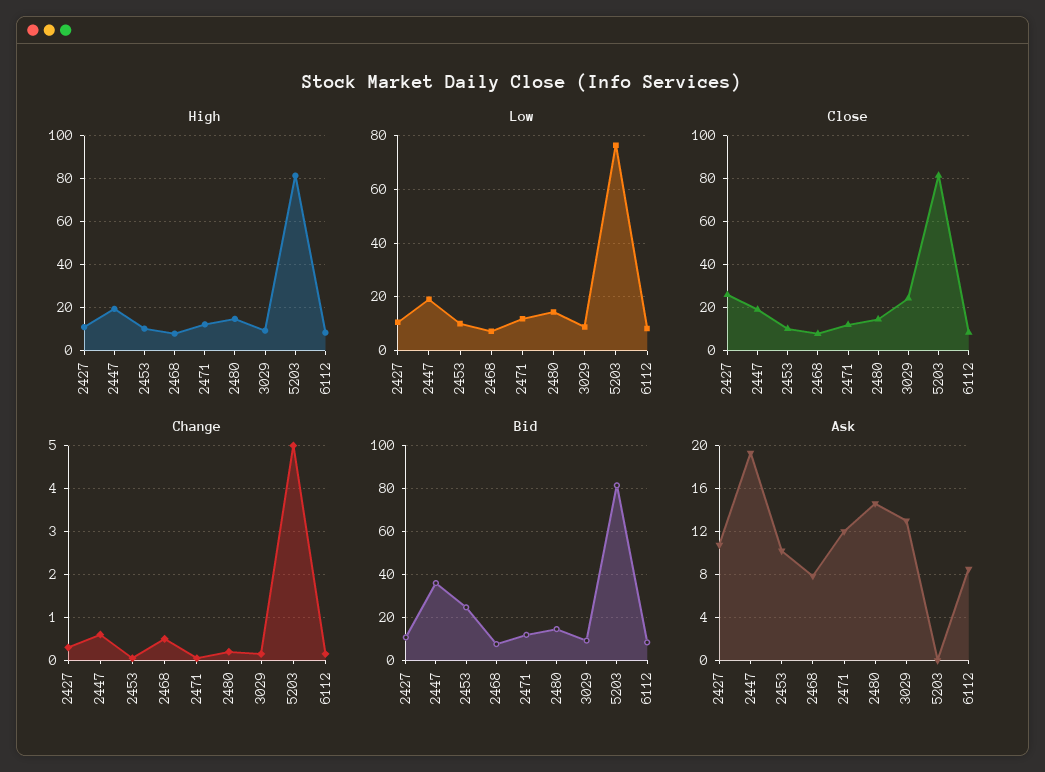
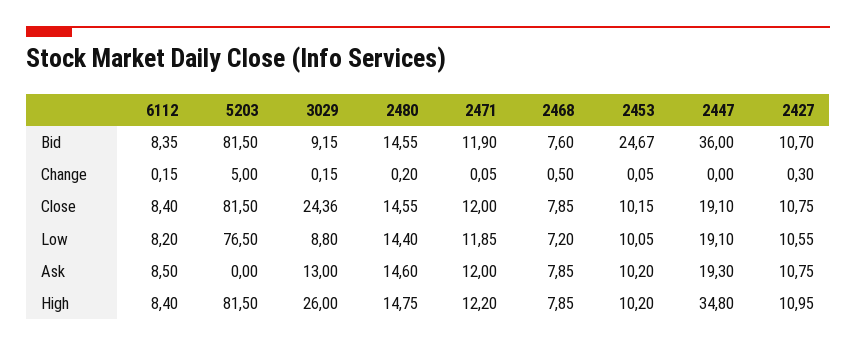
High, 2447: 20 -> 34.8
High, 3029: 10 -> 26
Close, 2427: 25 -> 10.75
Change, 2447: 0.6 -> 0

